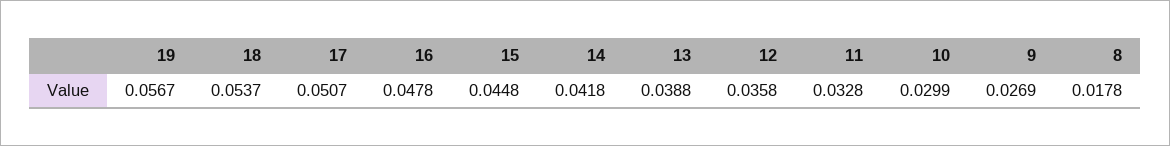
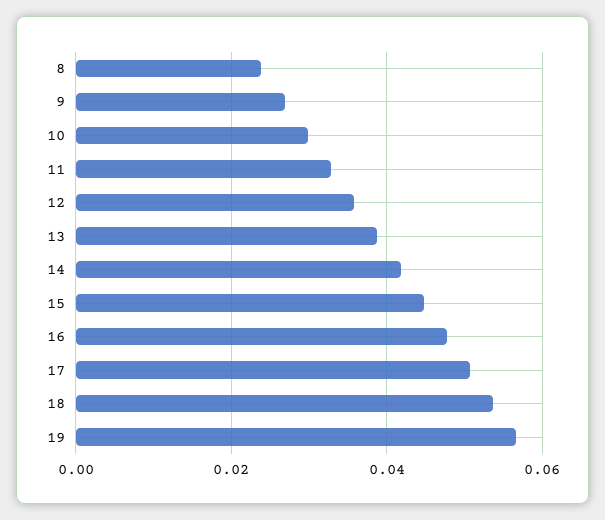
8: 0.0178 -> 0.024

